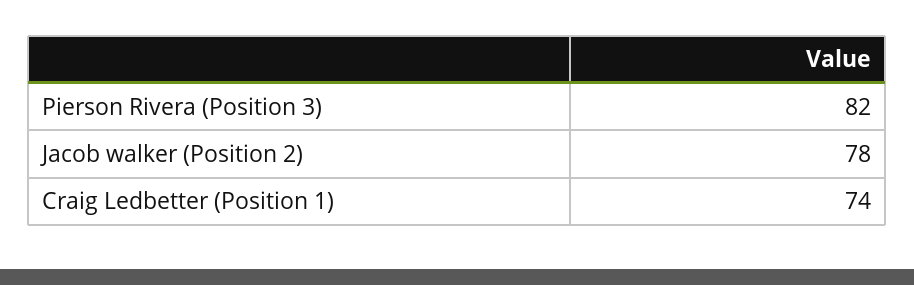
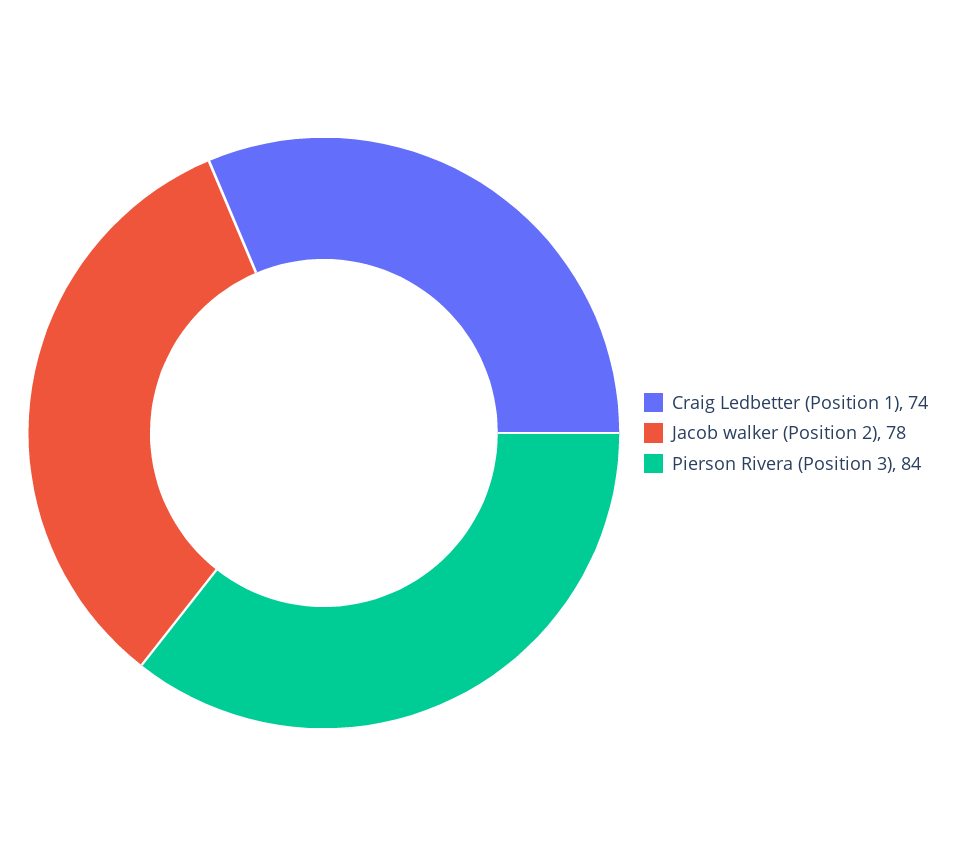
Pierson Rivera (Position 3): 82 -> 84

